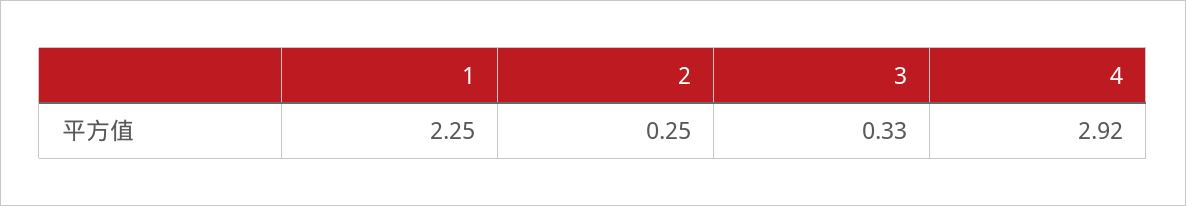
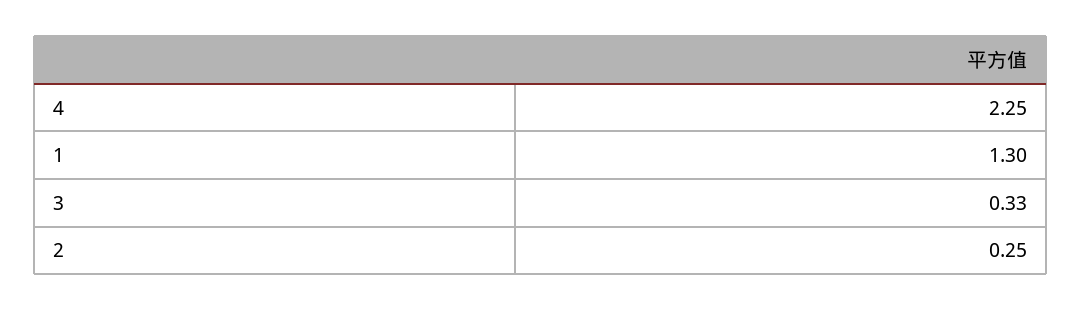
1: 2.25 -> 1.3
4: 2.92 -> 2.25

